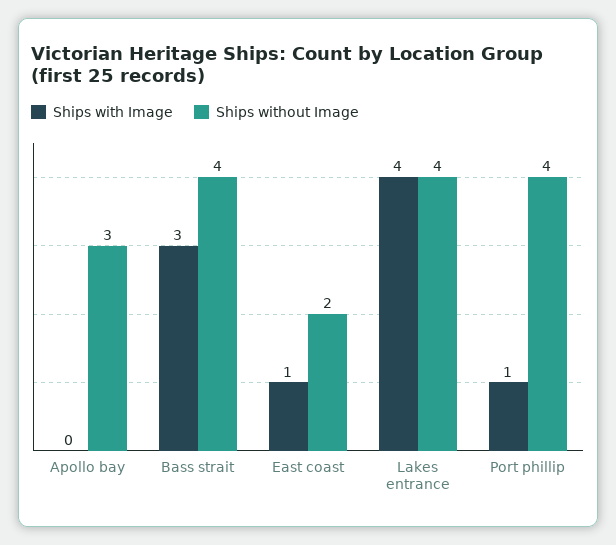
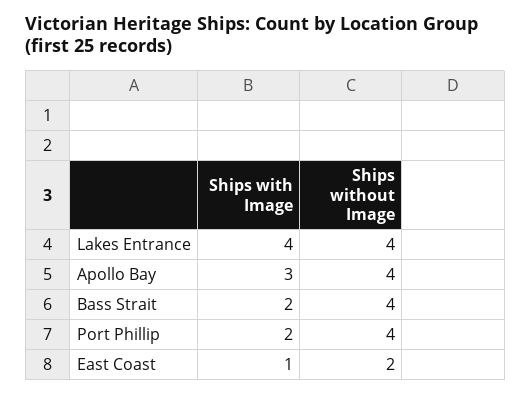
Ships with Image, Apollo bay: 0 -> 3
Ships without Image, Apollo bay: 3 -> 4
Ships with Image, Bass strait: 3 -> 2
Ships with Image, Port phillip: 1 -> 2

